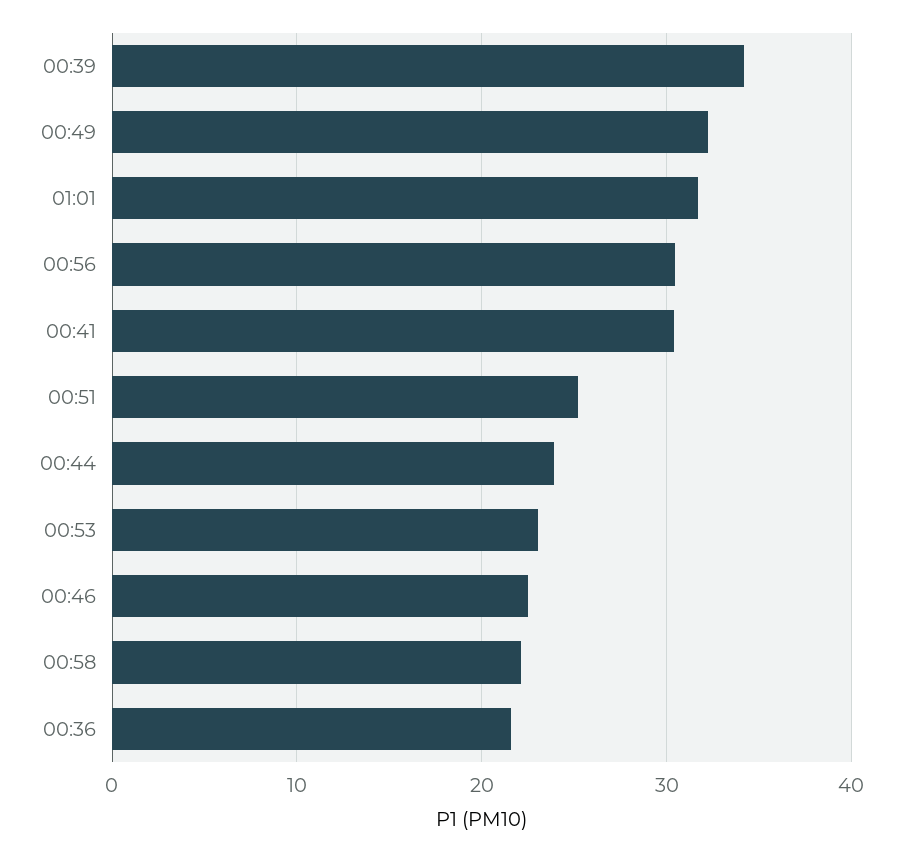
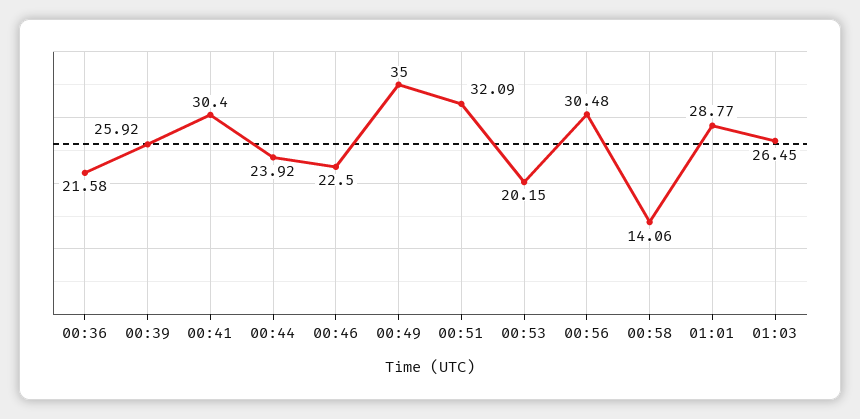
00:39: 34 -> 25.92
00:49: 32 -> 35
01:01: 32 -> 28.77
00:51: 25 -> 32.09
00:53: 23 -> 20.15
00:58: 22 -> 14.06
01:03: none -> 26.45

